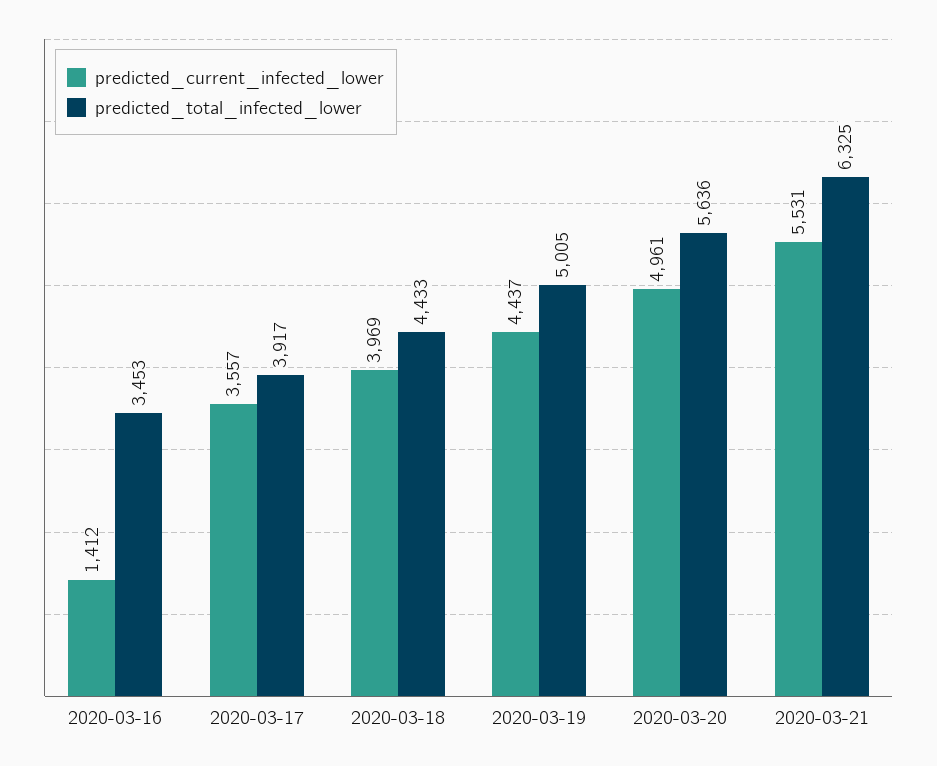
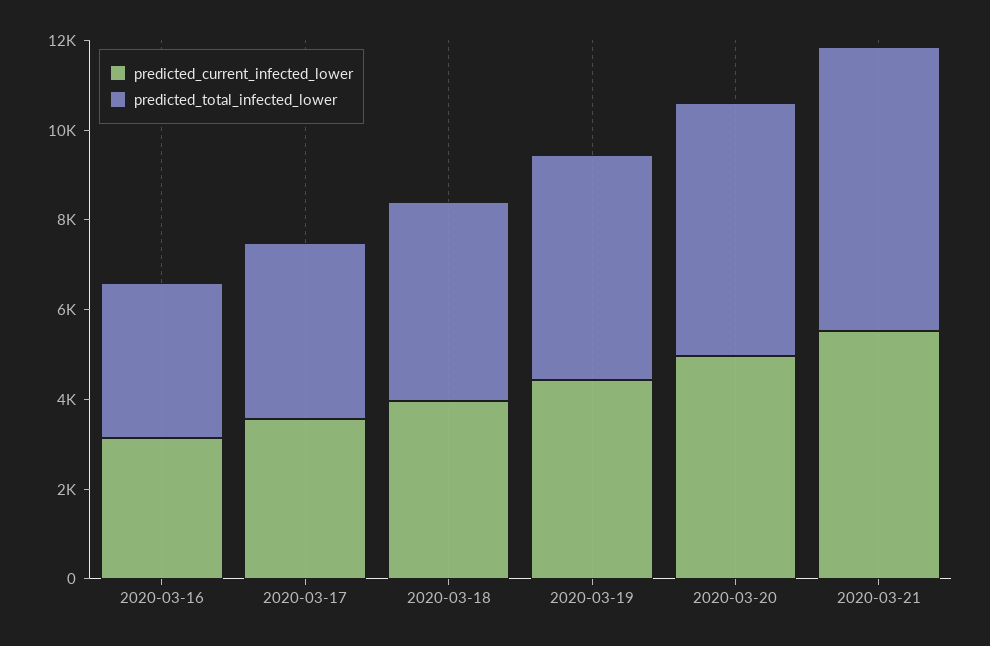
predicted_current_infected_lower, 2020-03-16: 1412 -> 3000

